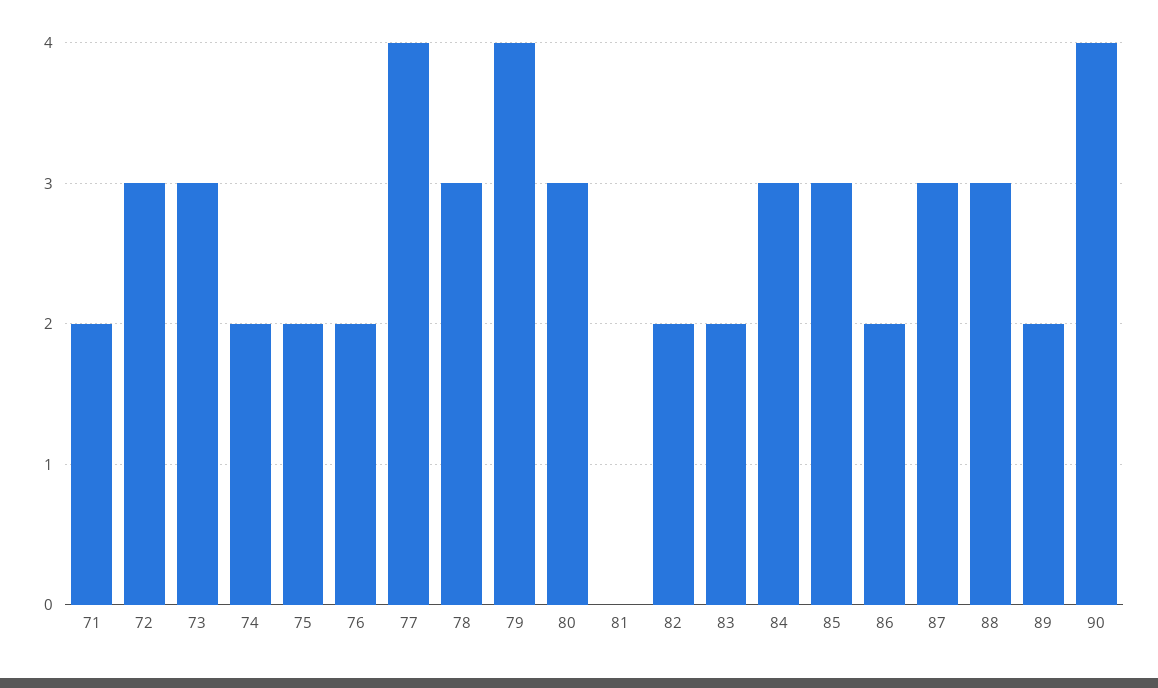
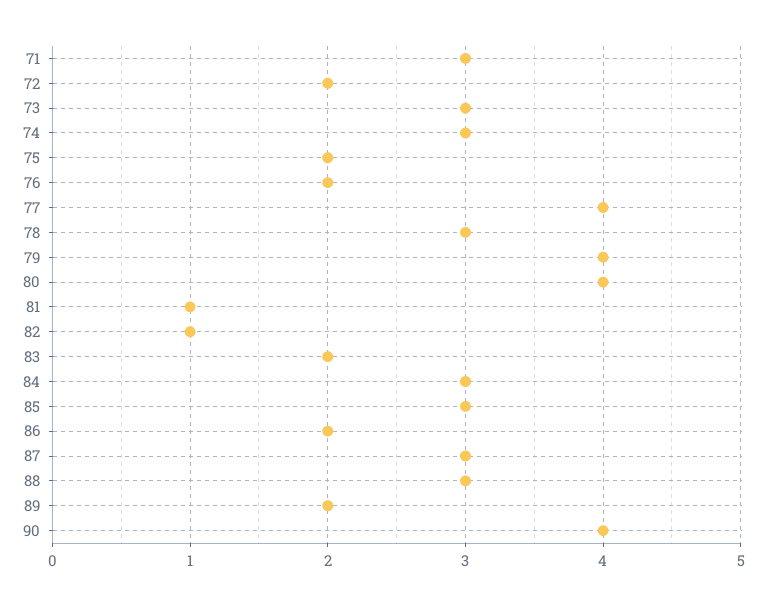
71: 2 -> 3
72: 3 -> 2
74: 2 -> 3
80: 3 -> 4
81: 0 -> 1
82: 2 -> 1

